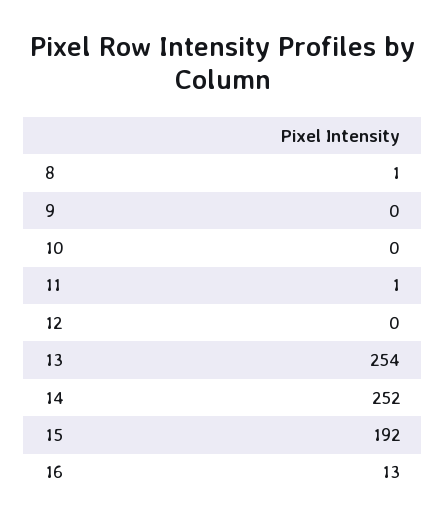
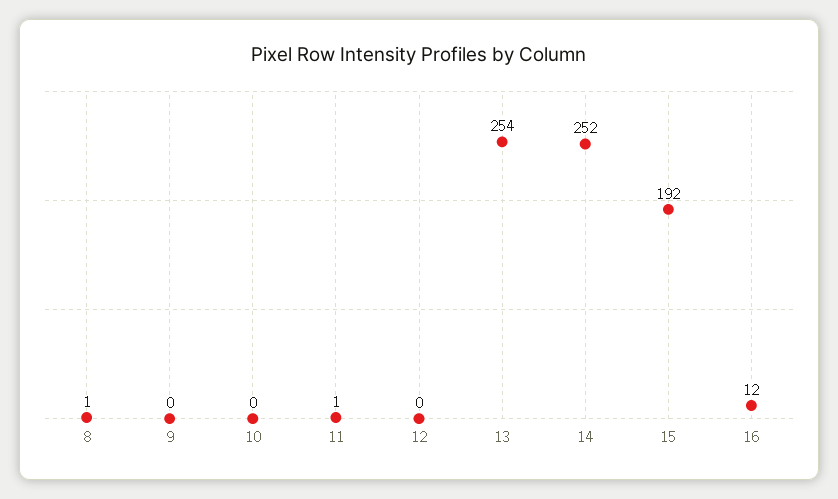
16: 13 -> 12

